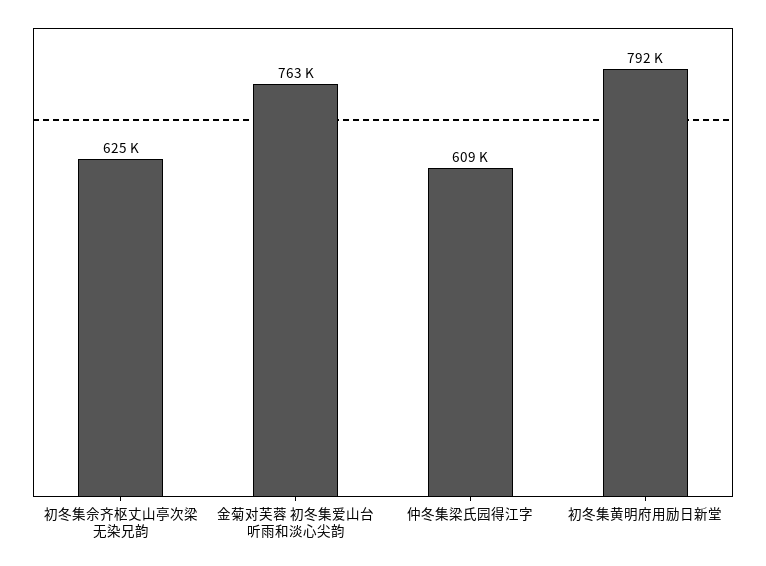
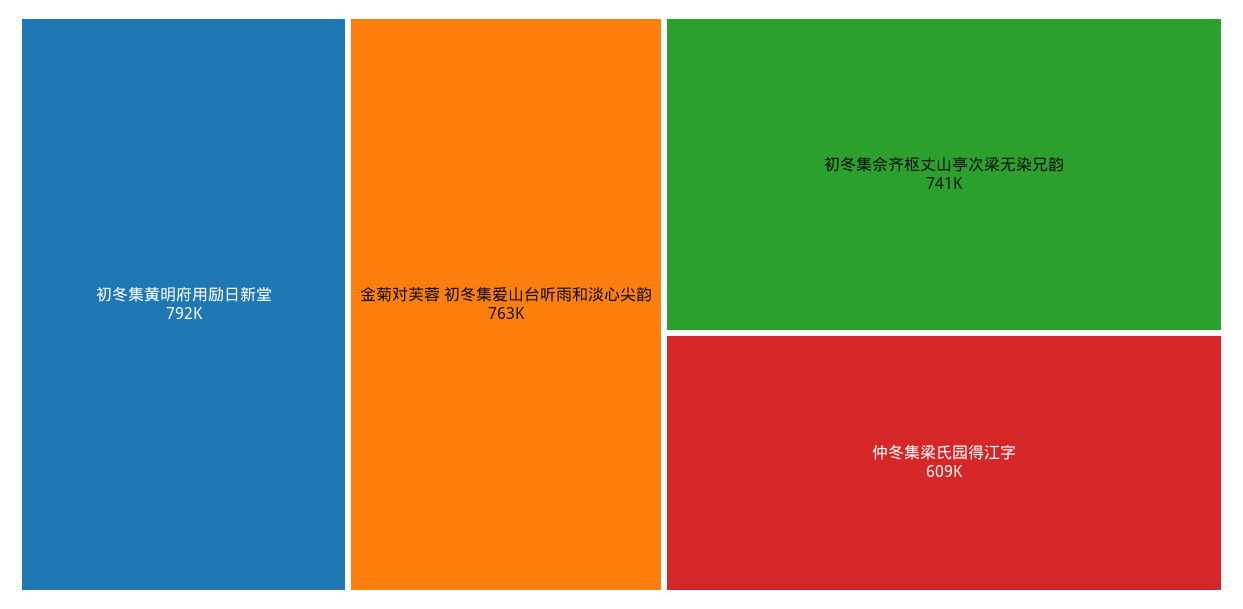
初冬集佘齐枢丈山亭次梁无染兄韵: 625000 -> 741000

